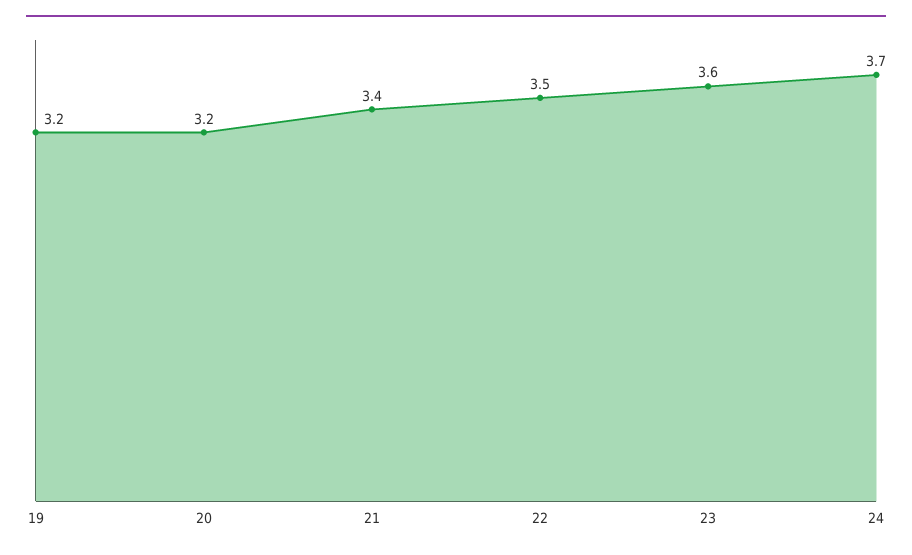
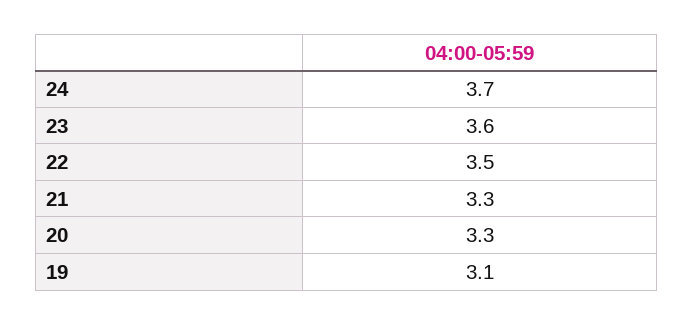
19: 3.2 -> 3.1
20: 3.2 -> 3.3
21: 3.4 -> 3.3

